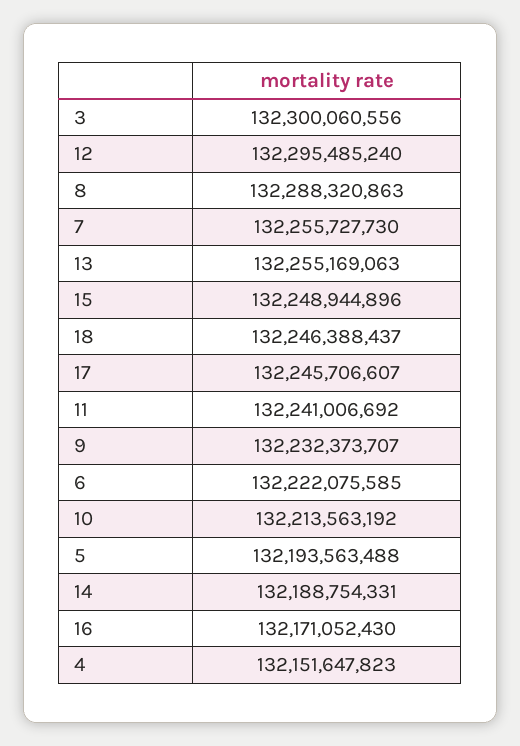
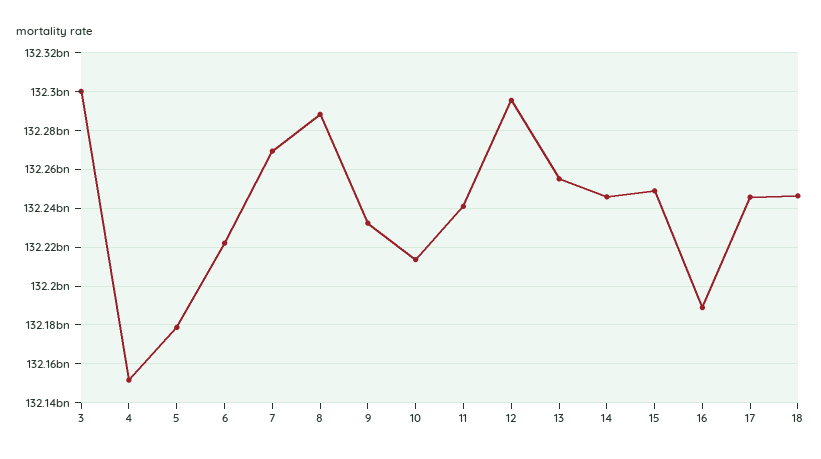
7: 132255727730 -> 132270000000
5: 132193563488 -> 132180000000
14: 132188754331 -> 132245000000
16: 132171052430 -> 132190000000

